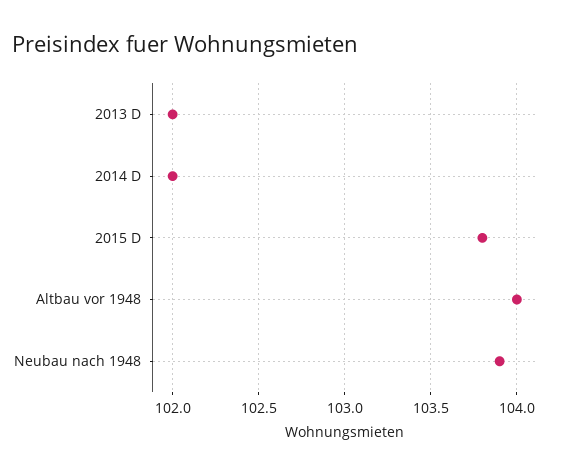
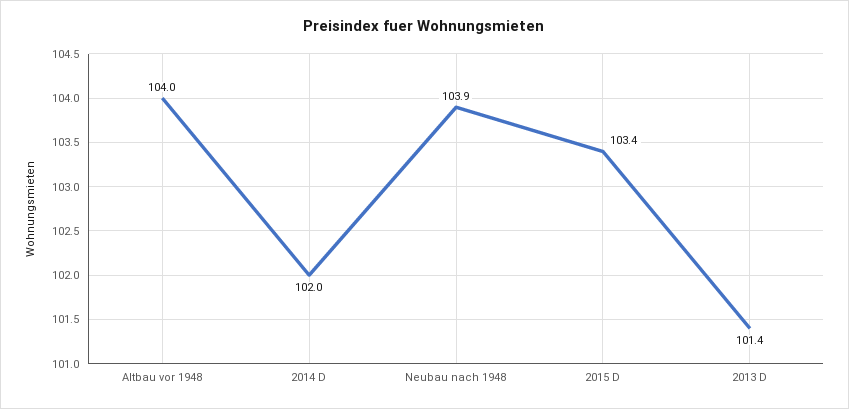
2013 D: 102 -> 101.4
2015 D: 103.8 -> 103.4

